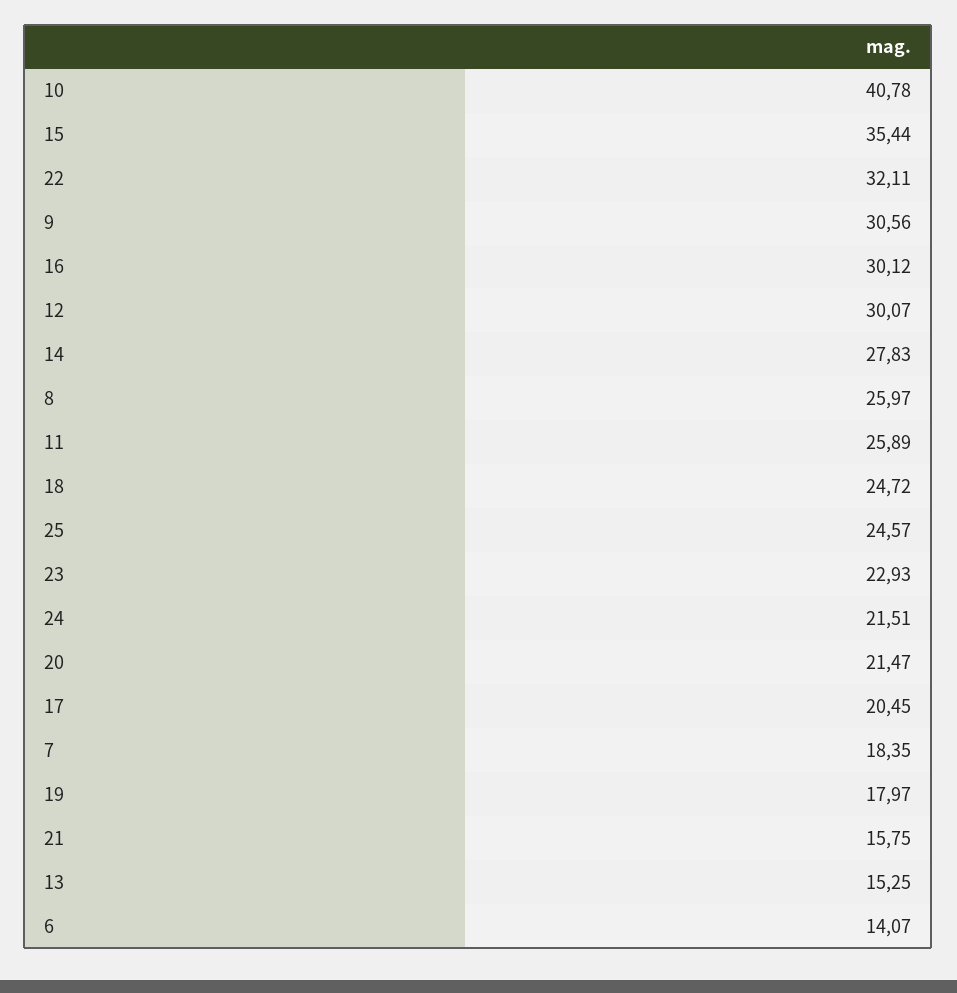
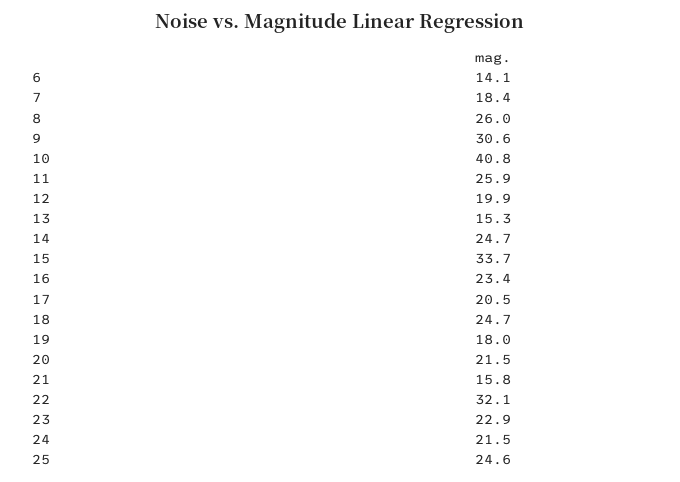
15: 35.44 -> 33.7
16: 30.12 -> 23.4
12: 30.07 -> 19.9
14: 27.83 -> 24.7

